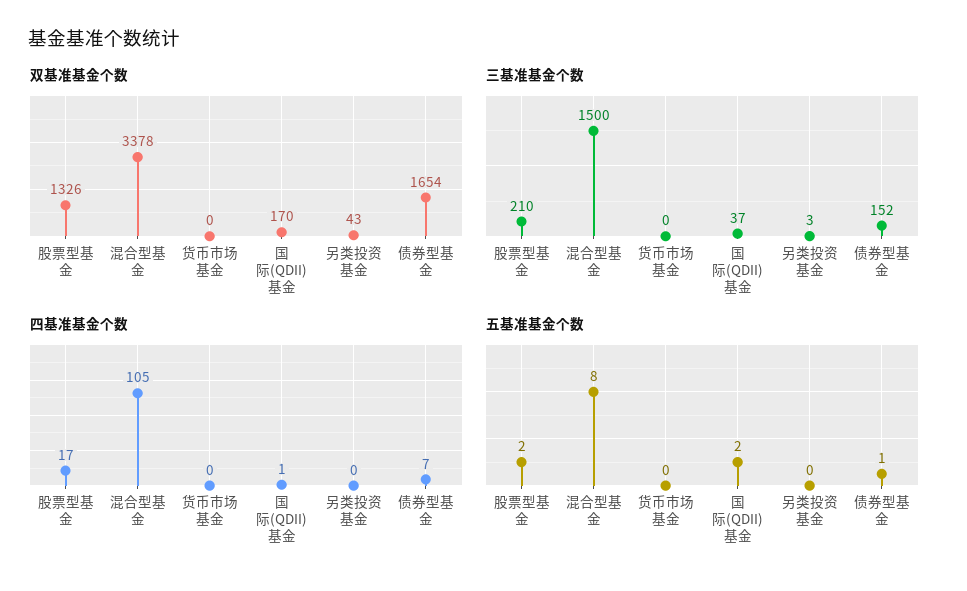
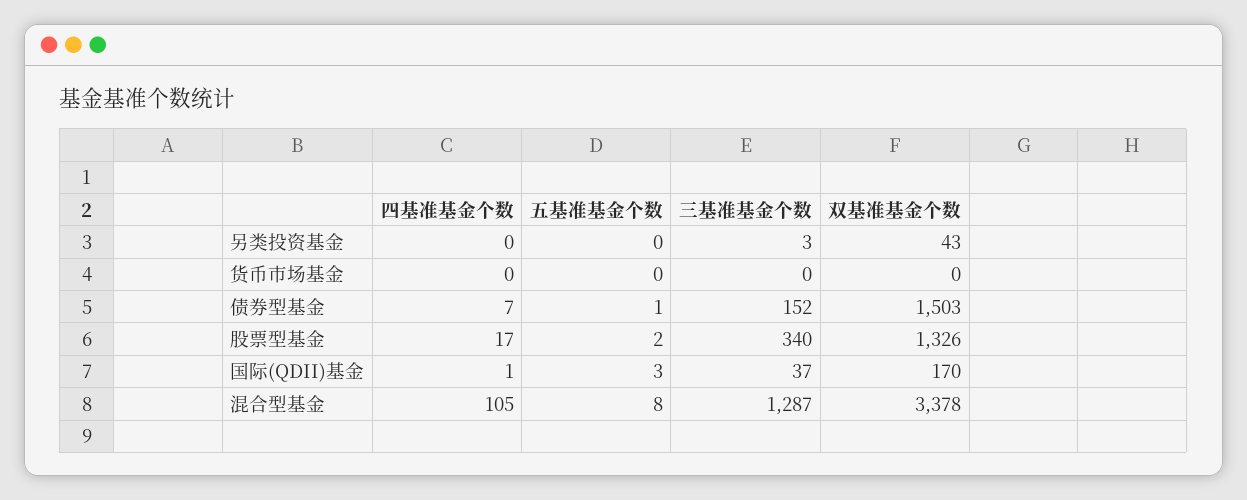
双基准基金个数, 债券型基金: 1654 -> 1503
三基准基金个数, 股票型基金: 210 -> 340
三基准基金个数, 混合型基金: 1500 -> 1287
五基准基金个数, 国际(QDII)基金: 2 -> 3

